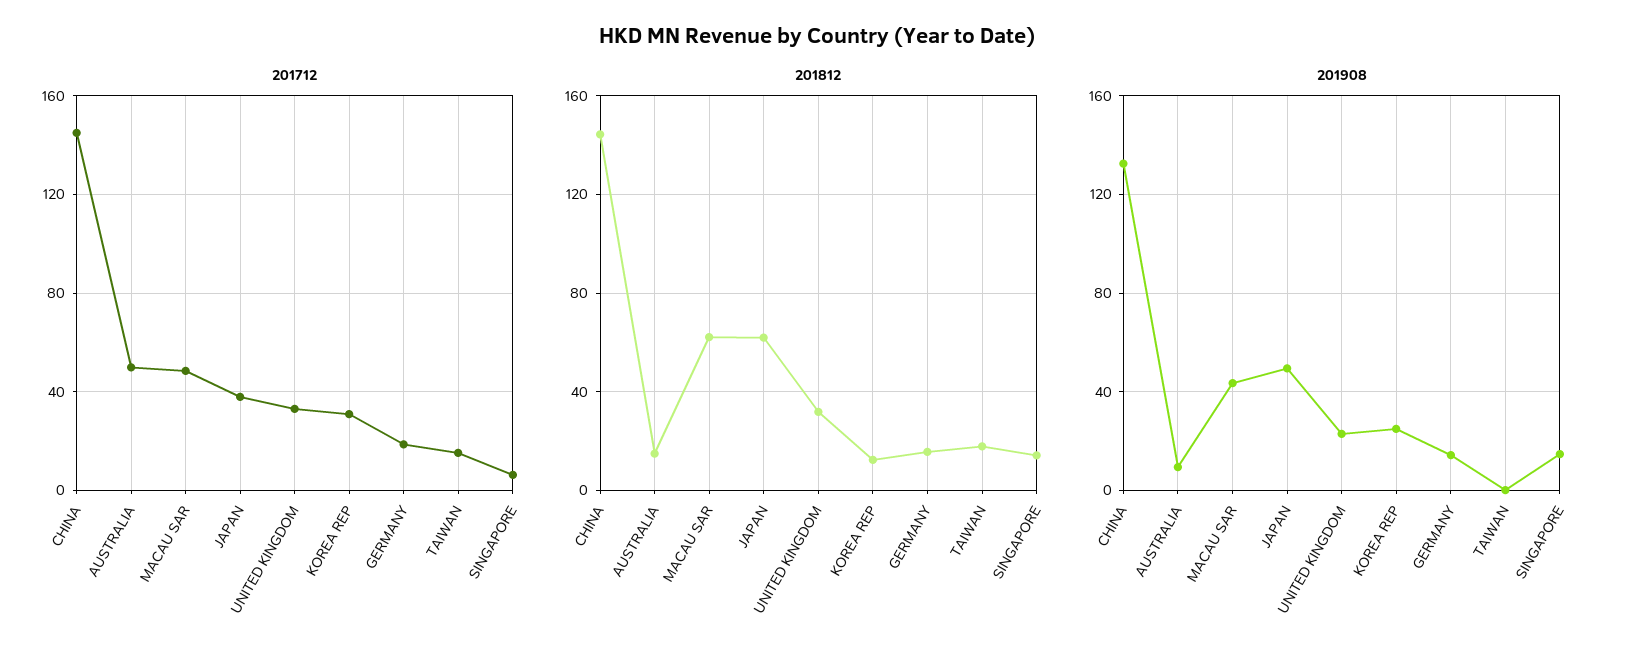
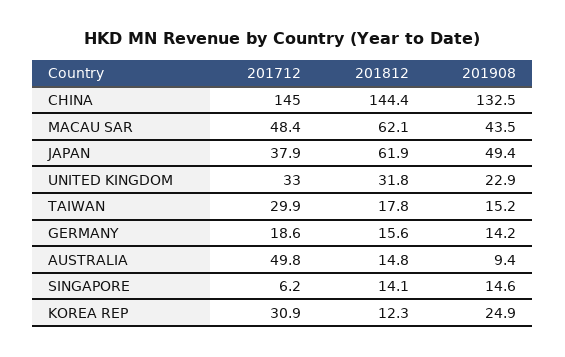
201712, TAIWAN: 15 -> 29.9
201908, TAIWAN: 0 -> 15.2

